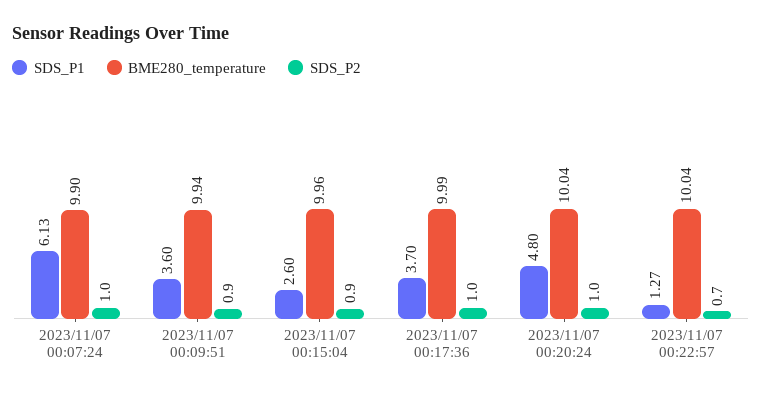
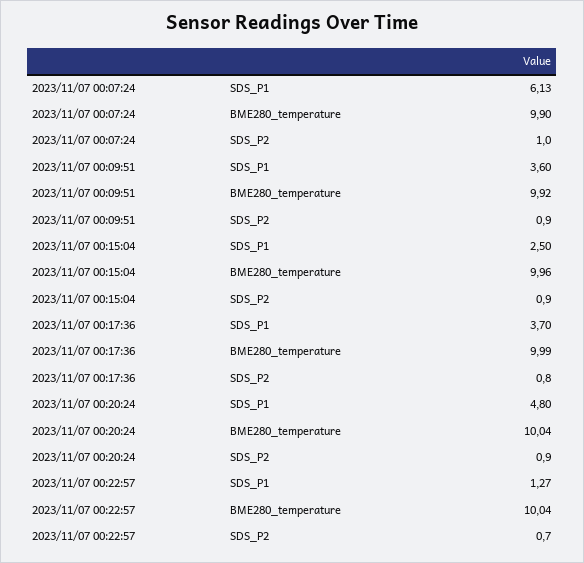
BME280_temperature, 2023/11/07 00:09:51: 9.94 -> 9.92
SDS_P1, 2023/11/07 00:15:04: 2.6 -> 2.5
SDS_P2, 2023/11/07 00:17:36: 1 -> 0.8
SDS_P2, 2023/11/07 00:20:24: 1 -> 0.9

